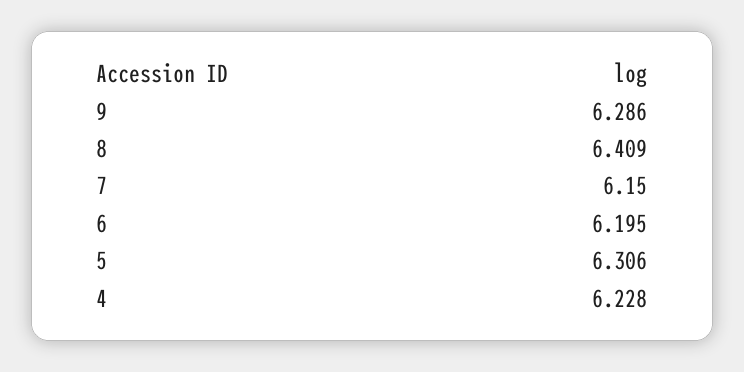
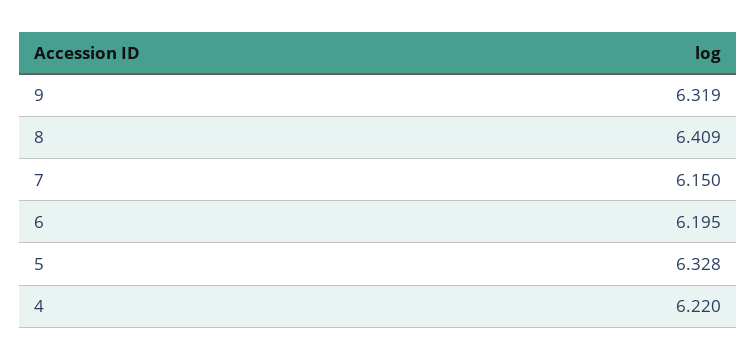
9: 6.286 -> 6.319
5: 6.306 -> 6.328
4: 6.228 -> 6.22

